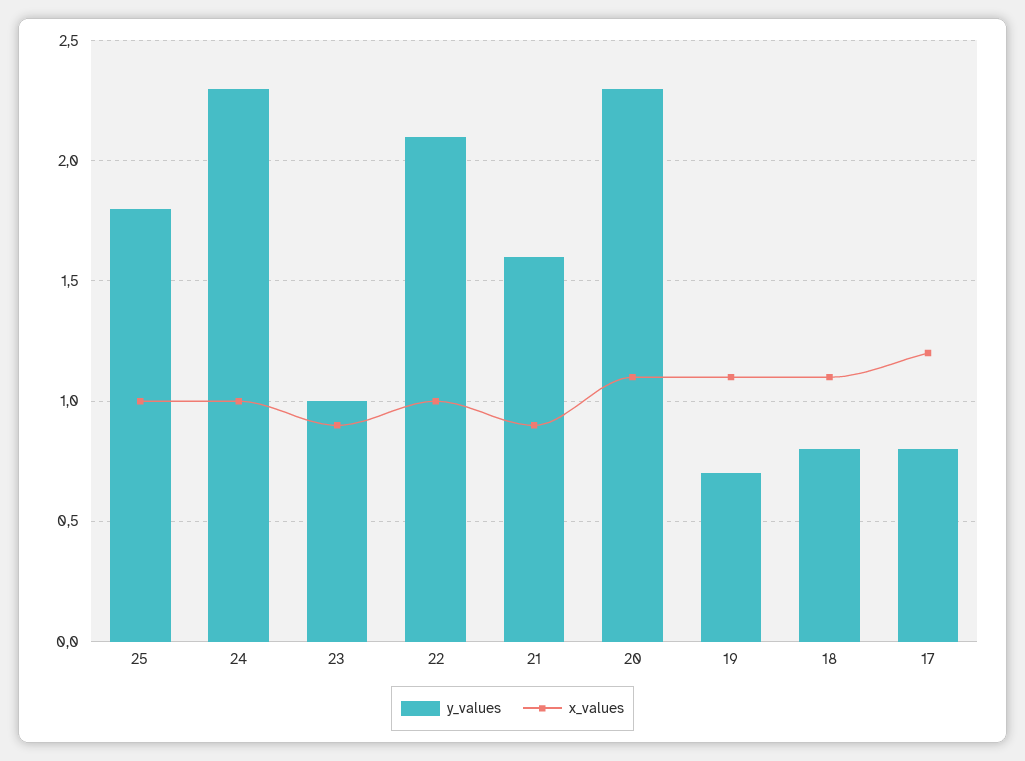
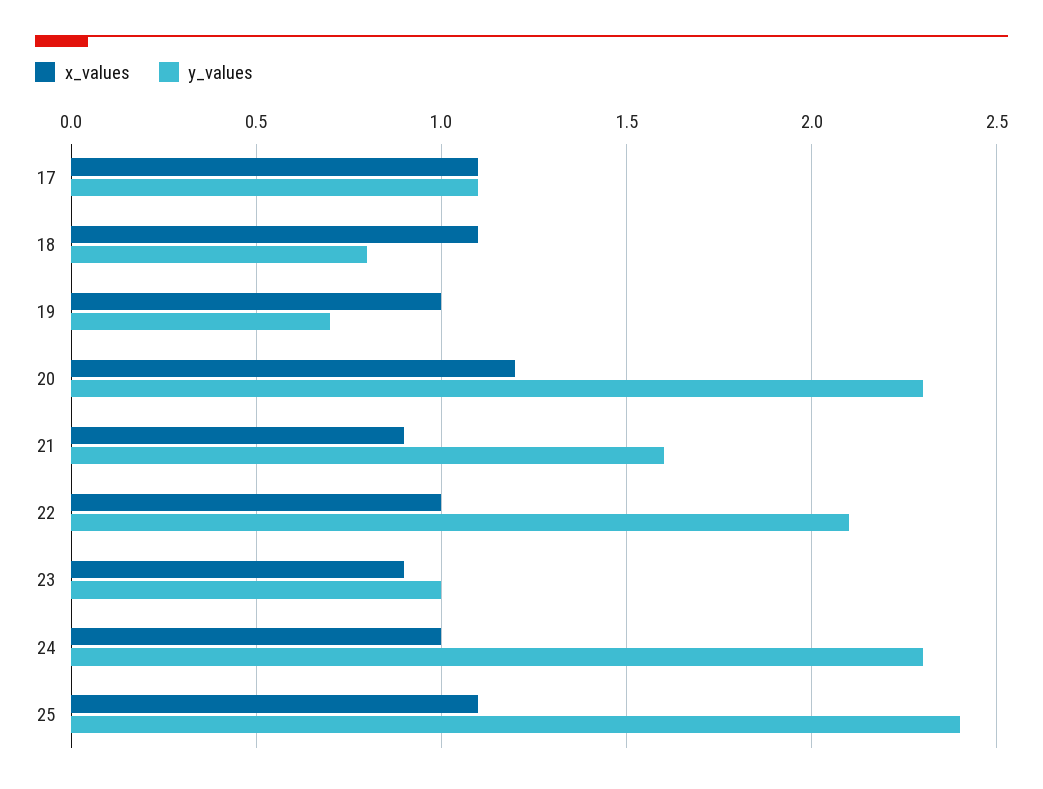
y_values, 25: 1.8 -> 2.4
x_values, 25: 1 -> 1.1
x_values, 20: 1.1 -> 1.2
x_values, 19: 1.1 -> 1
y_values, 17: 0.8 -> 1.1
x_values, 17: 1.2 -> 1.1

